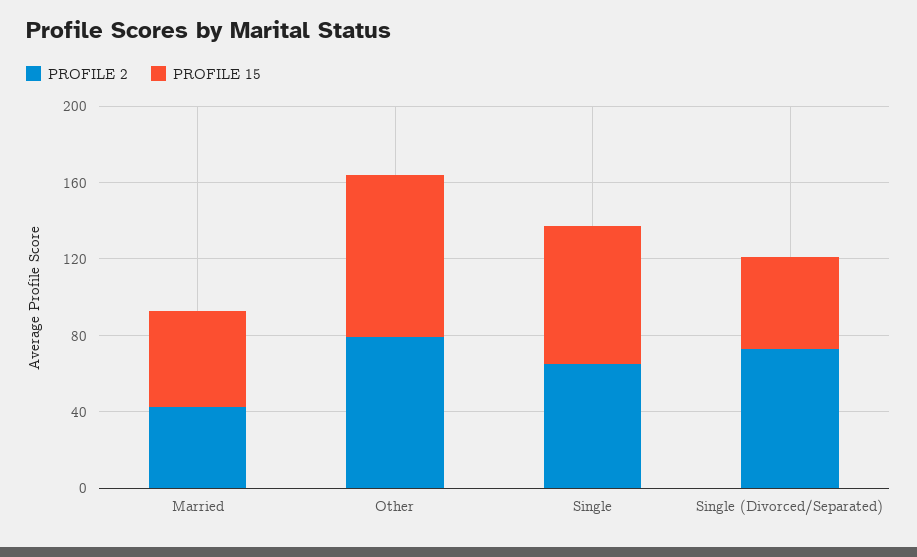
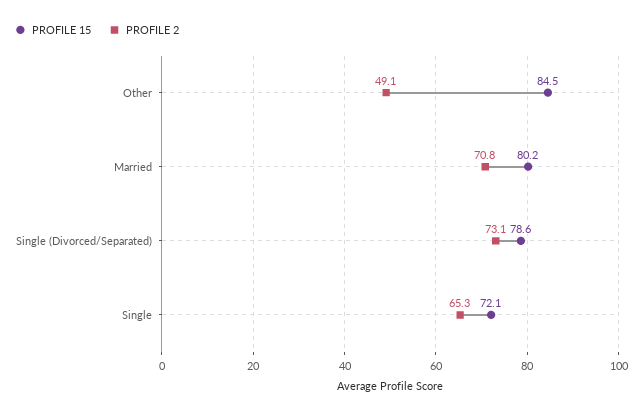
PROFILE 2, Married: 40 -> 70.8
PROFILE 15, Married: 50 -> 80.2
PROFILE 2, Other: 80 -> 49.1
PROFILE 15, Single (Divorced/Separated): 50 -> 78.6

